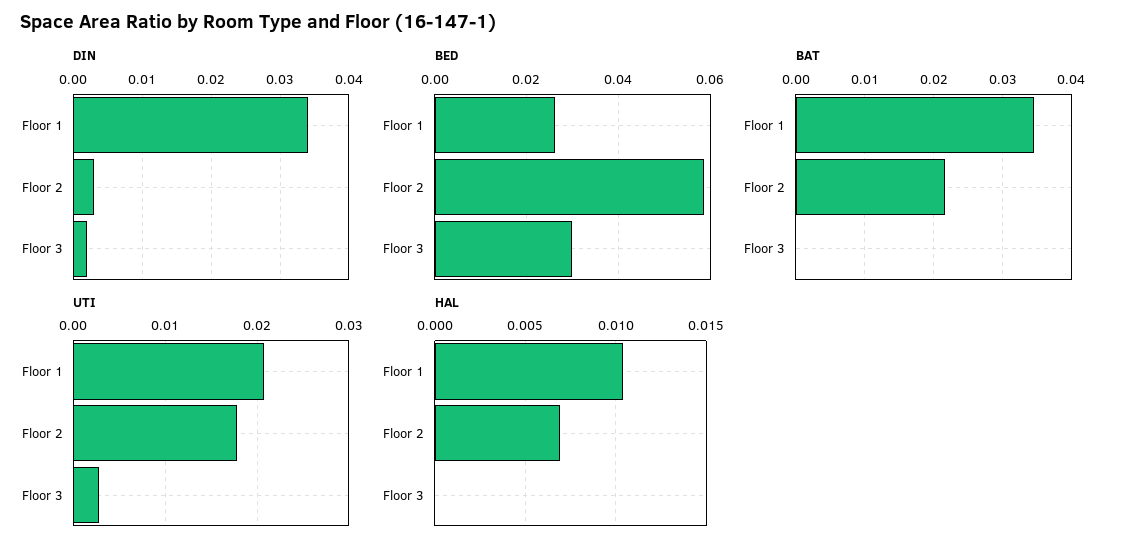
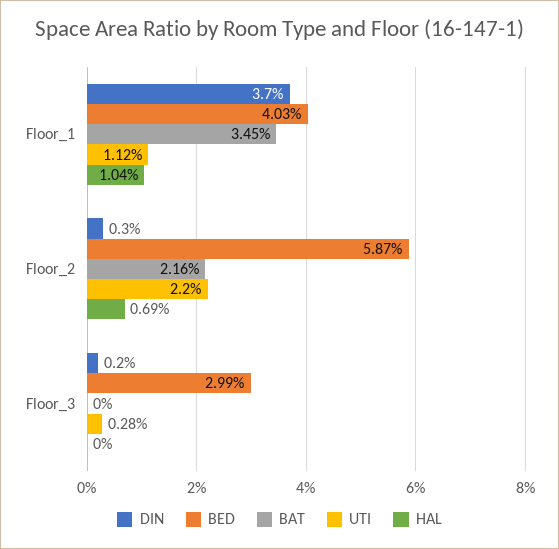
DIN, Floor 1: 0.034 -> 0.037
BED, Floor 1: 0.026 -> 0.0403
UTI, Floor 1: 0.021 -> 0.0112
UTI, Floor 2: 0.018 -> 0.022

